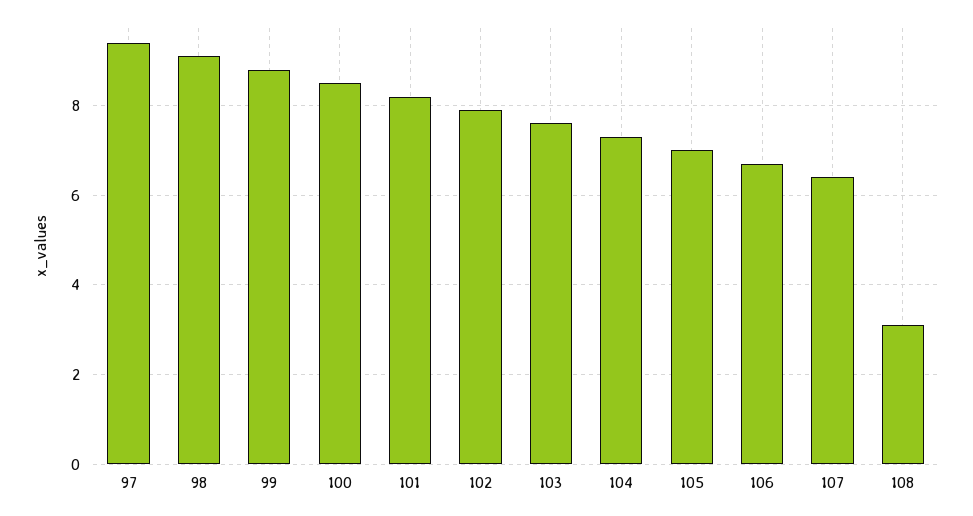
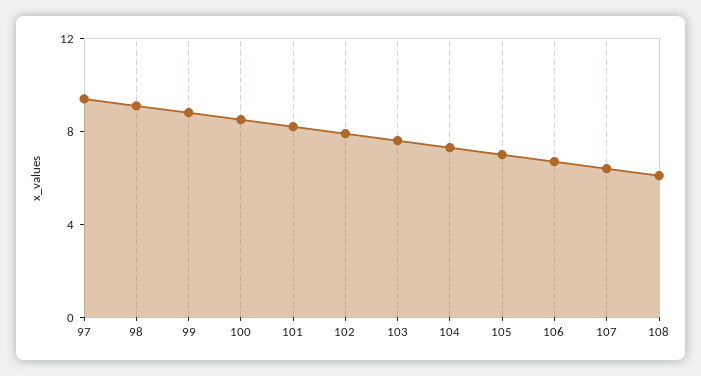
108: 3 -> 6

